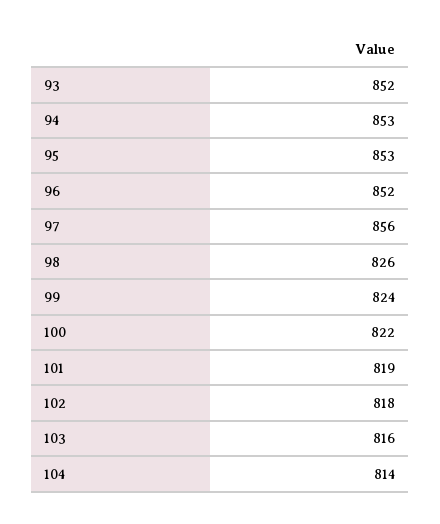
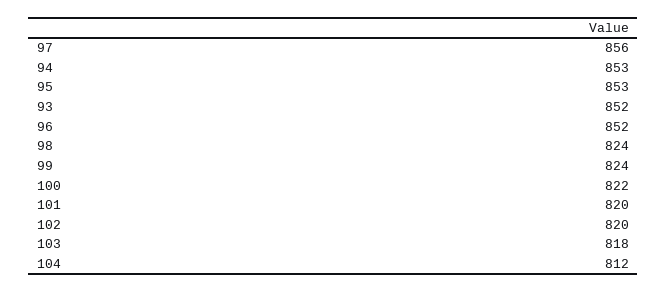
98: 826 -> 824
101: 819 -> 820
102: 818 -> 820
103: 816 -> 818
104: 814 -> 812

